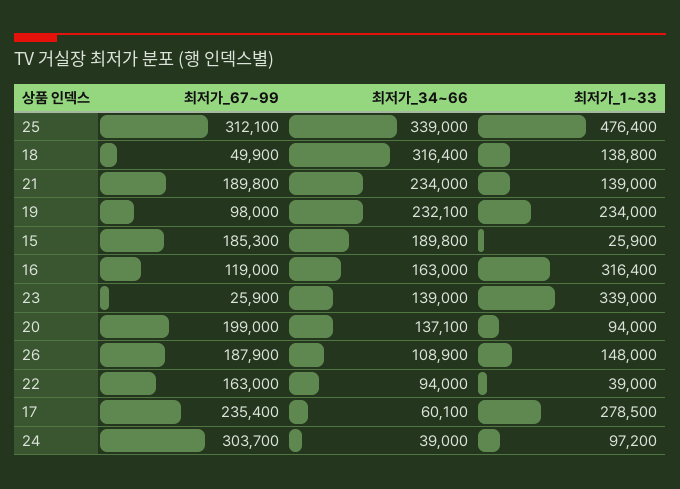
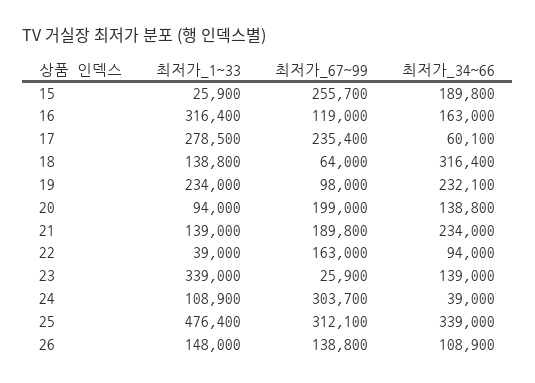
최저가_67~99, 18: 49900 -> 64000
최저가_67~99, 15: 185300 -> 255700
최저가_34~66, 20: 137100 -> 138800
최저가_67~99, 26: 187900 -> 138800
최저가_1~33, 24: 97200 -> 108900

